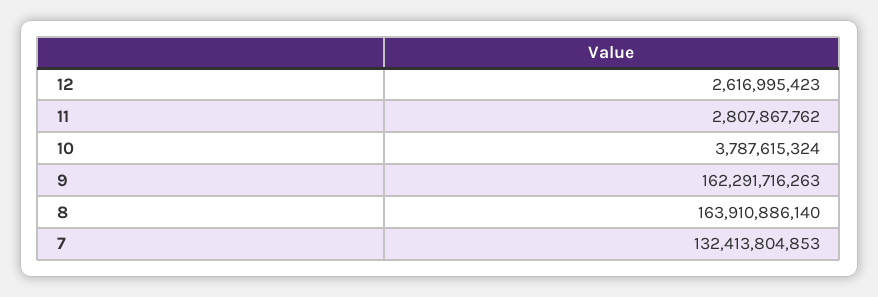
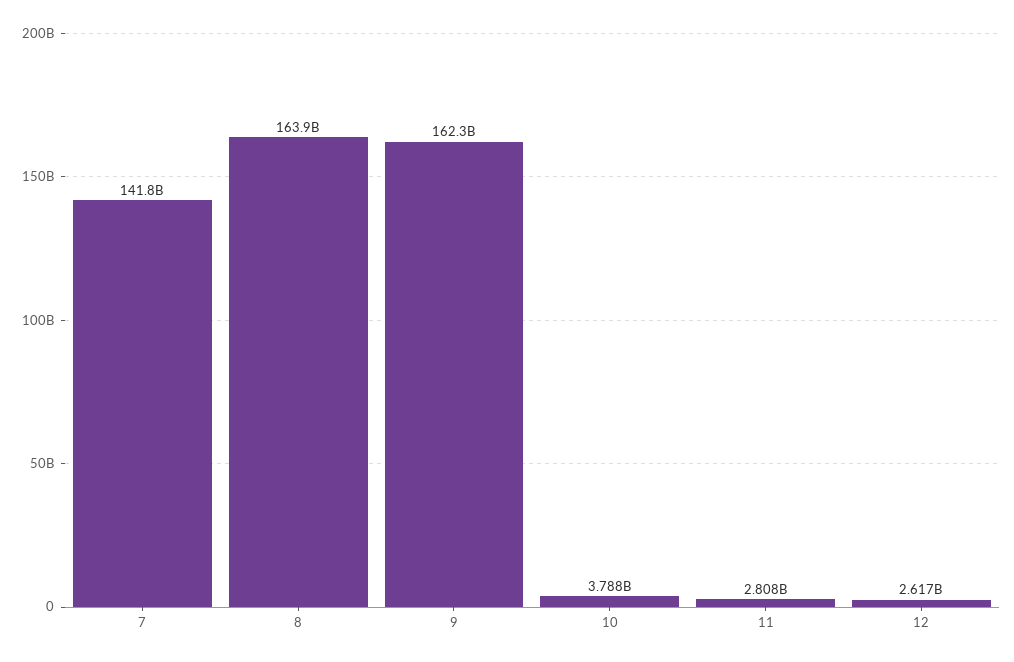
7: 132413804853 -> 141800000000

